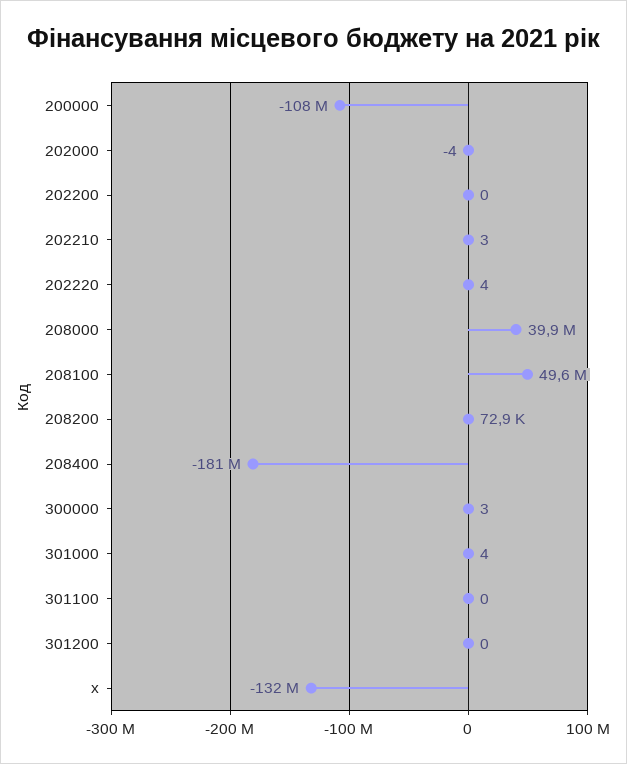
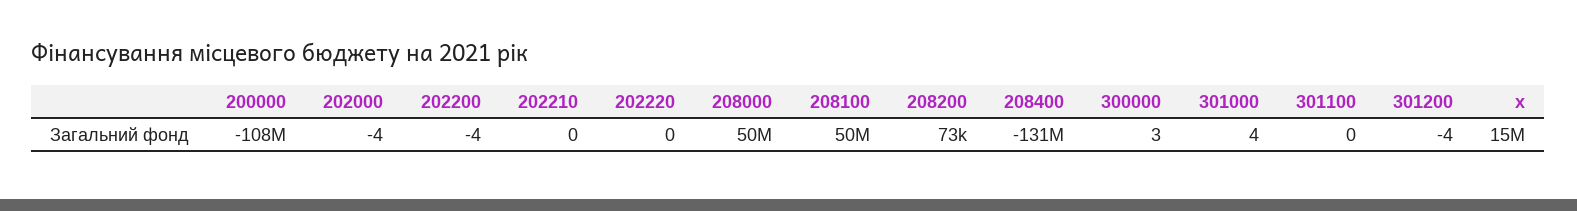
202200: 0 -> -4
202210: 3 -> 0
202220: 4 -> 0
208000: 39900000 -> 50000000
208400: -181000000 -> -131000000
301200: 0 -> -4
x: -132000000 -> 15000000

